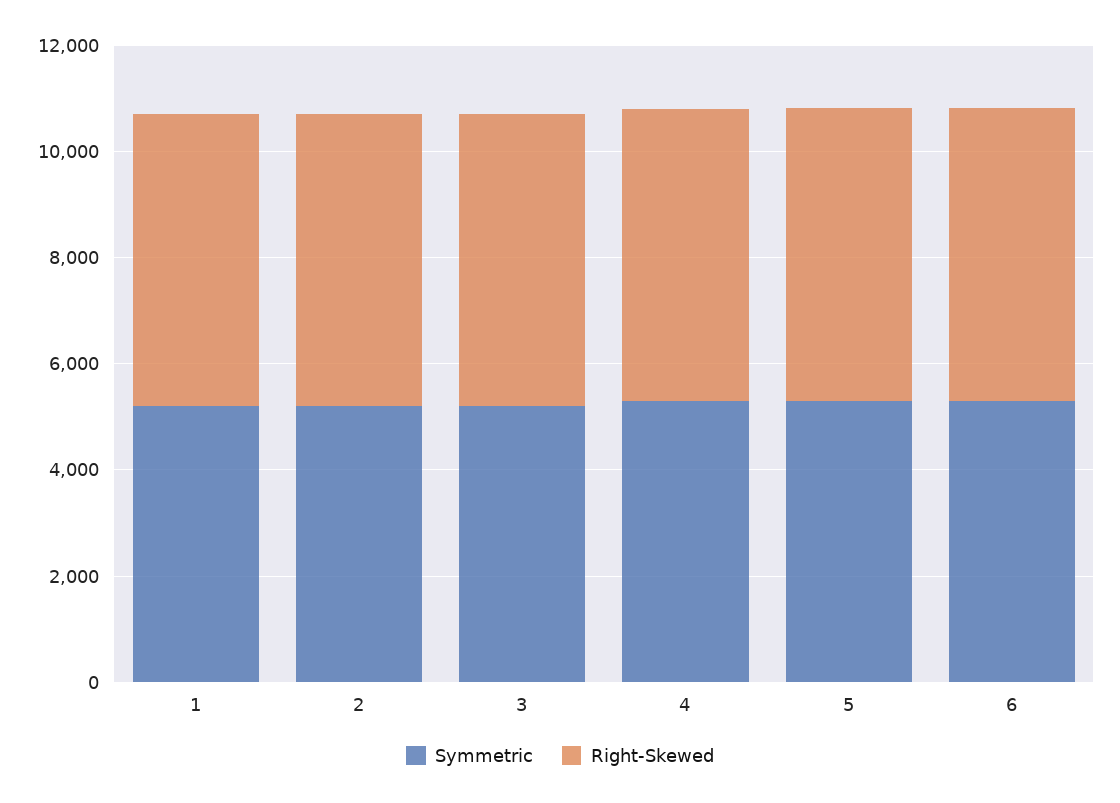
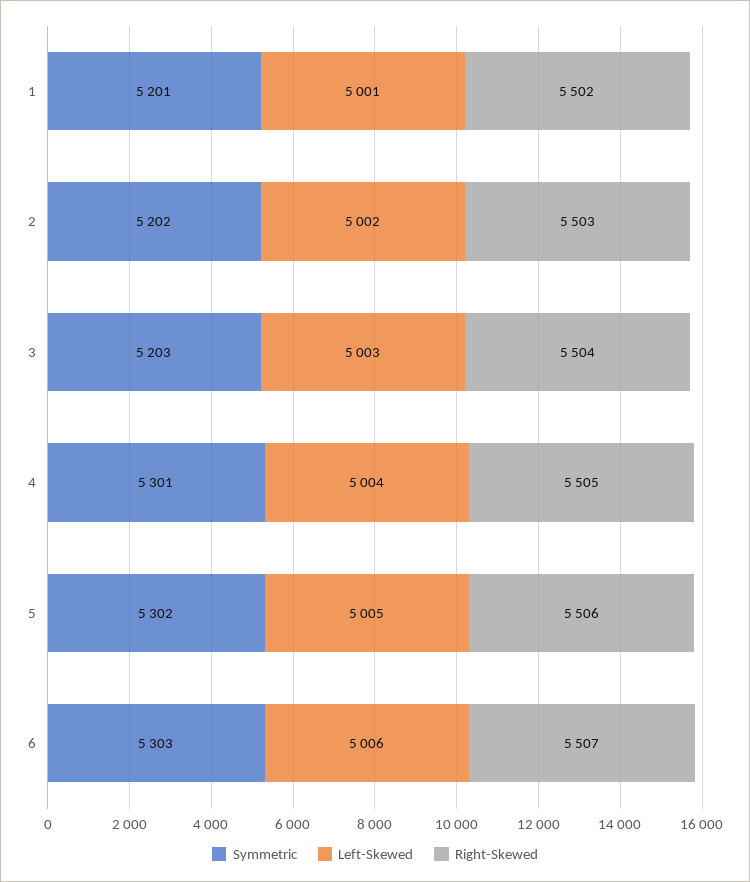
Left-Skewed, 1: none -> 5001
Left-Skewed, 2: none -> 5002
Left-Skewed, 3: none -> 5003
Left-Skewed, 4: none -> 5004
Left-Skewed, 5: none -> 5005
Left-Skewed, 6: none -> 5006

